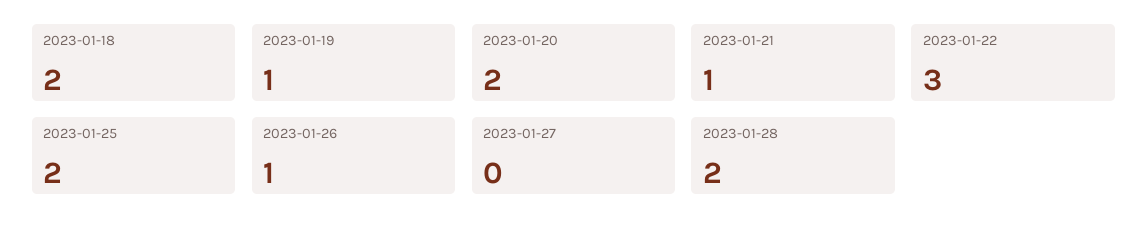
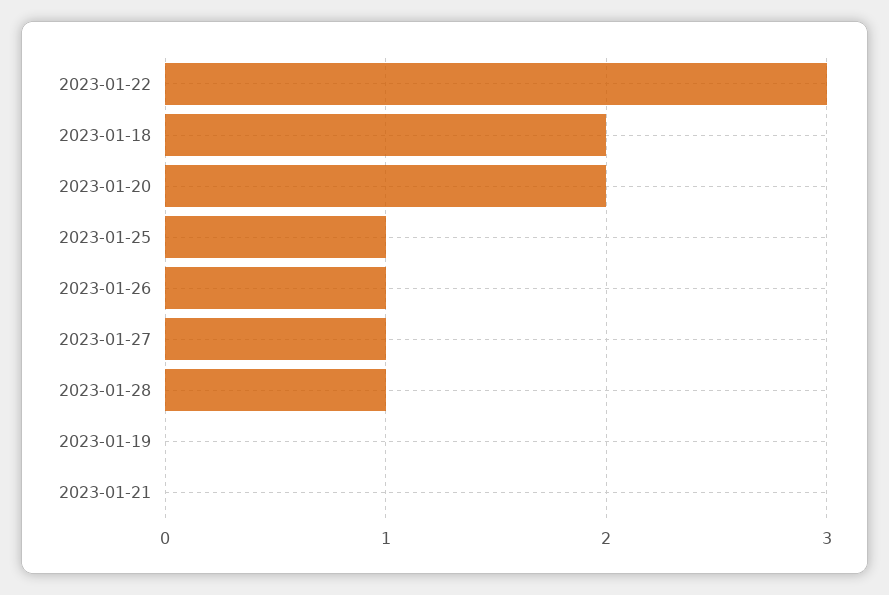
2023-01-19: 1 -> 0
2023-01-21: 1 -> 0
2023-01-25: 2 -> 1
2023-01-27: 0 -> 1
2023-01-28: 2 -> 1

